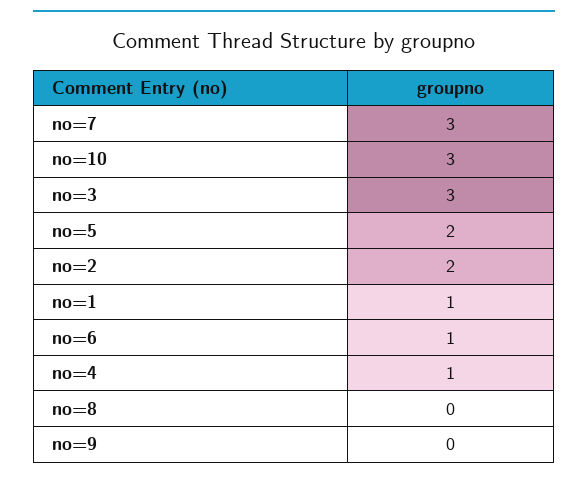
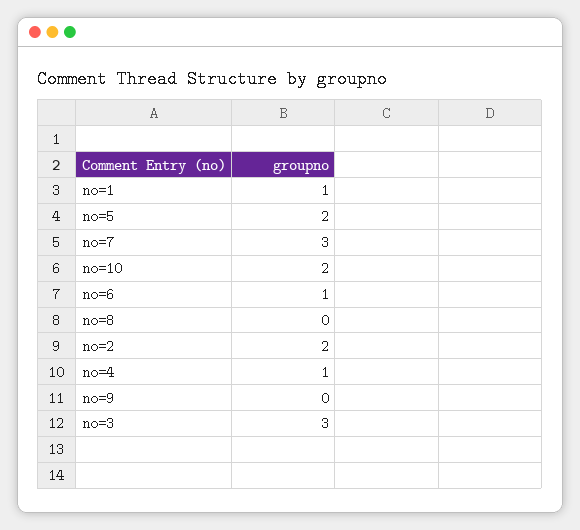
no=10: 3 -> 2

